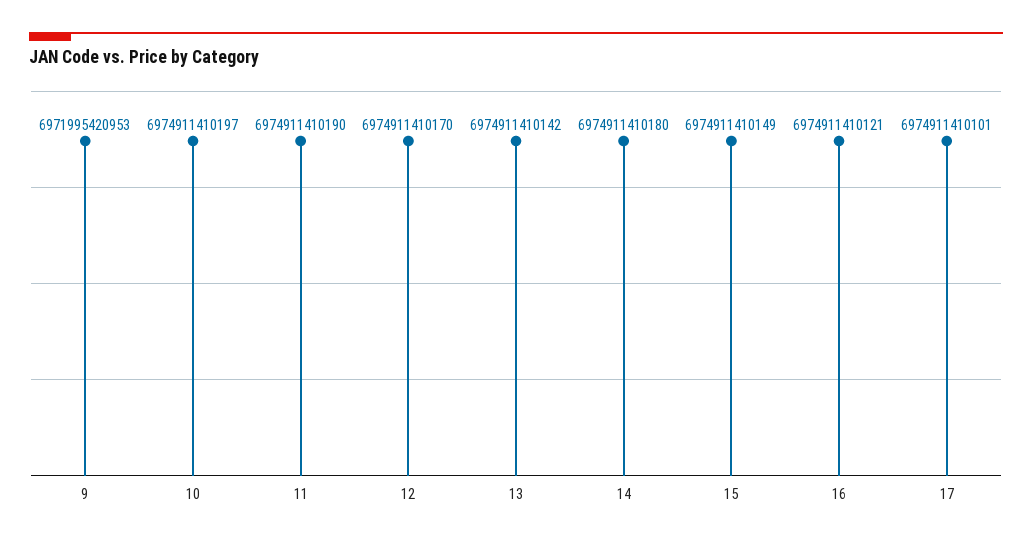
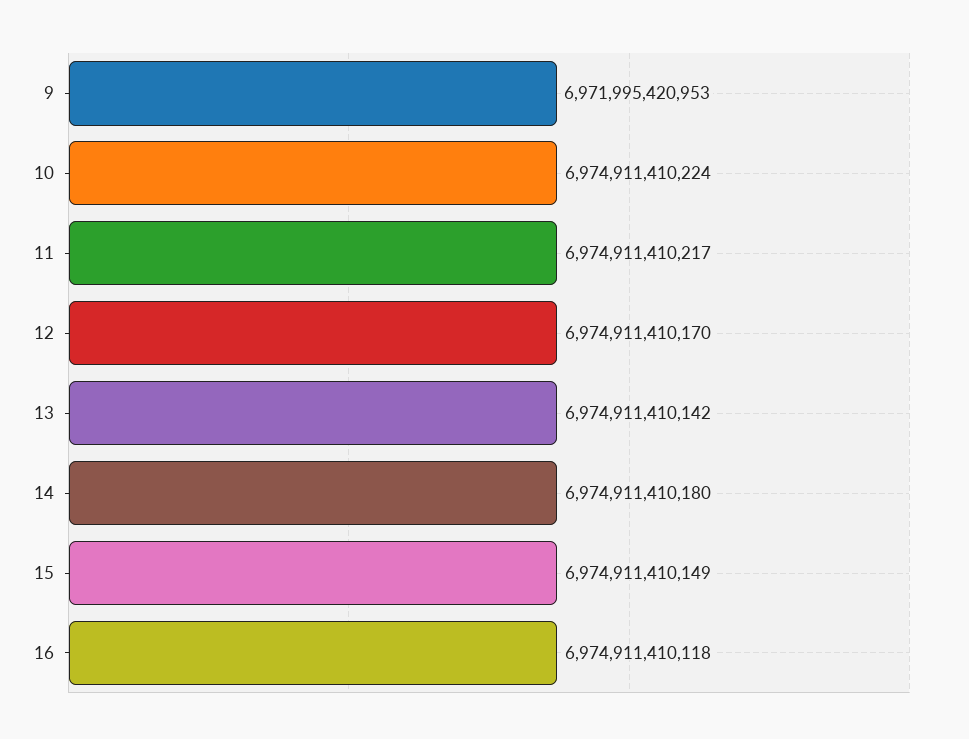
10: 6974911410197 -> 6974911410224
11: 6974911410190 -> 6974911410217
16: 6974911410121 -> 6974911410118
17: 6974911410101 -> none

